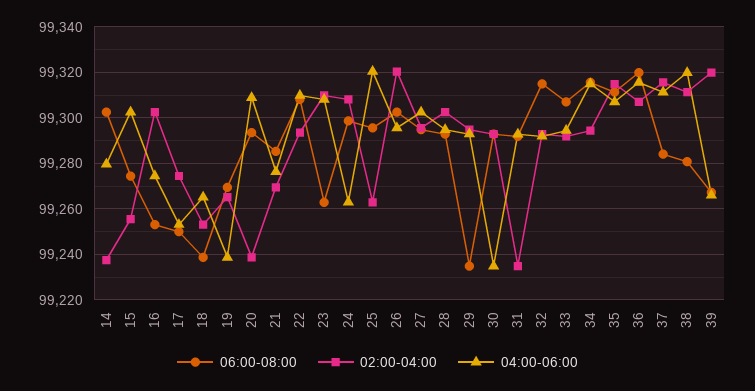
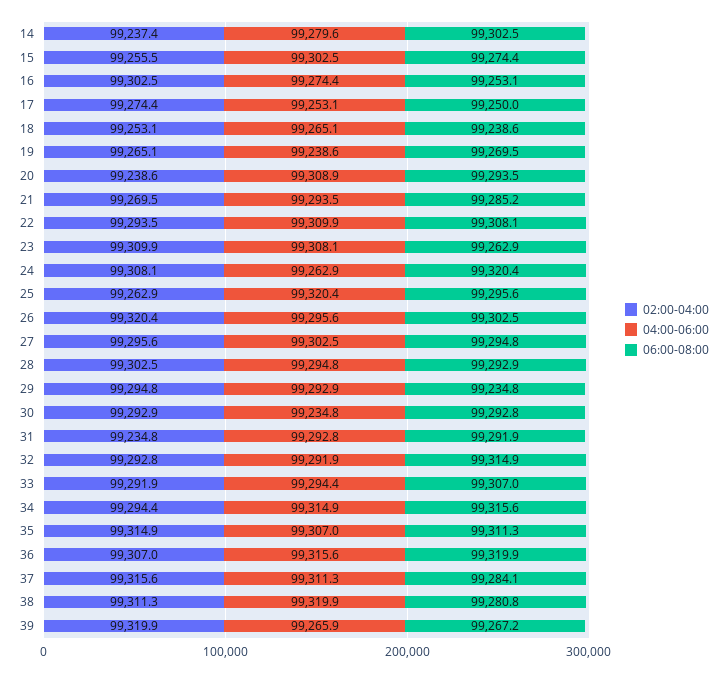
04:00-06:00, 21: 99275 -> 99293.5
06:00-08:00, 24: 99300 -> 99320.4

